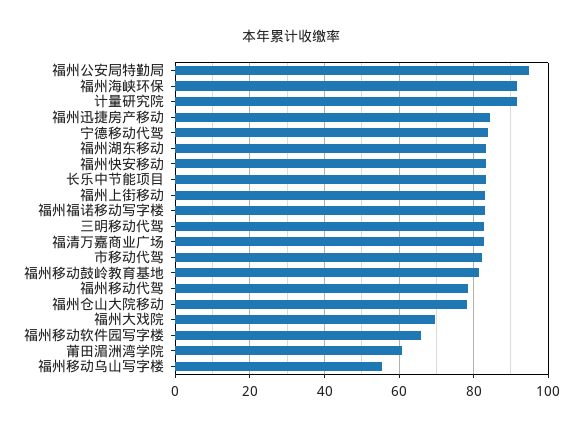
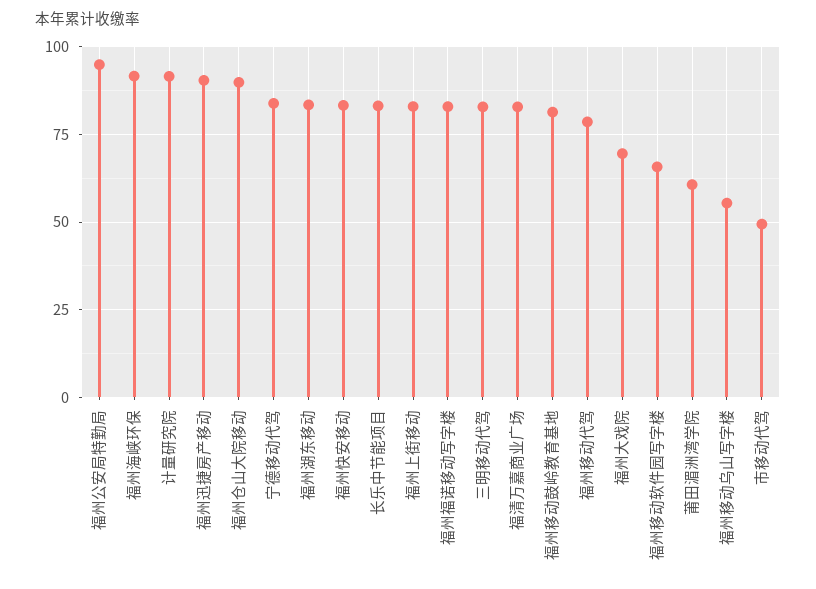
福州迅捷房产移动: 84 -> 90
市移动代驾: 82 -> 50
福州仓山大院移动: 78 -> 90

